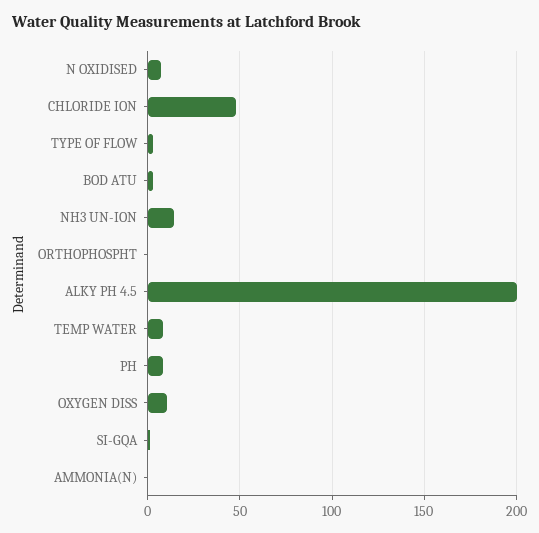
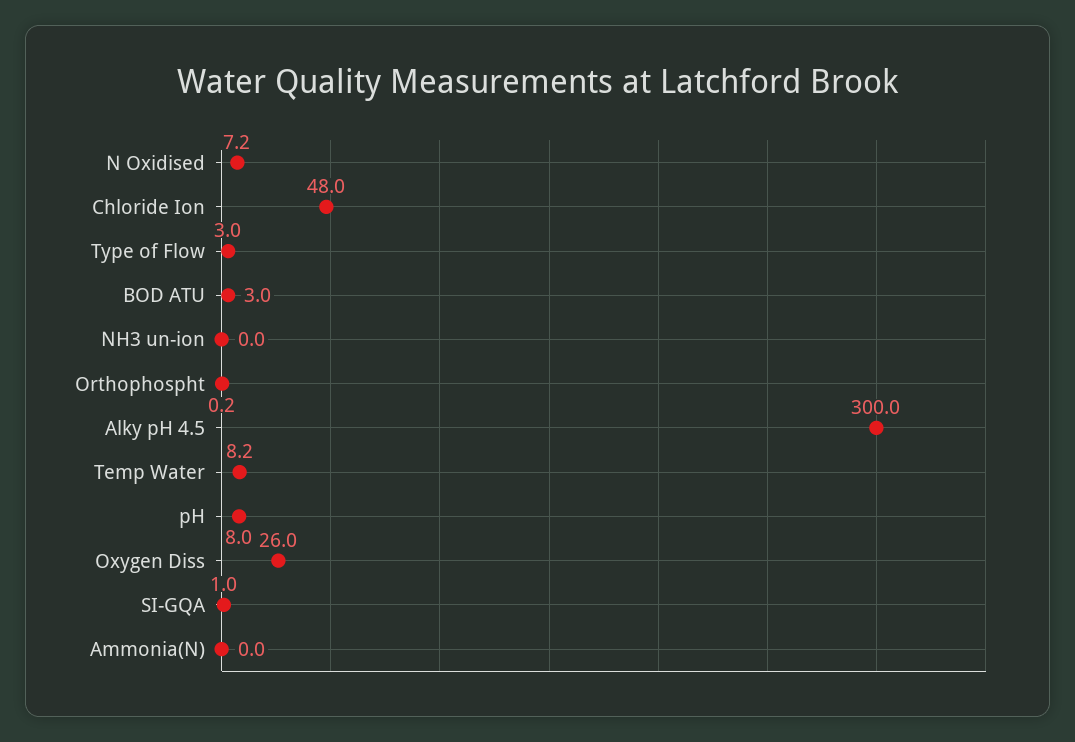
NH3 UN-ION: 15 -> 0
ALKY PH 4.5: 200 -> 300
OXYGEN DISS: 10 -> 26

